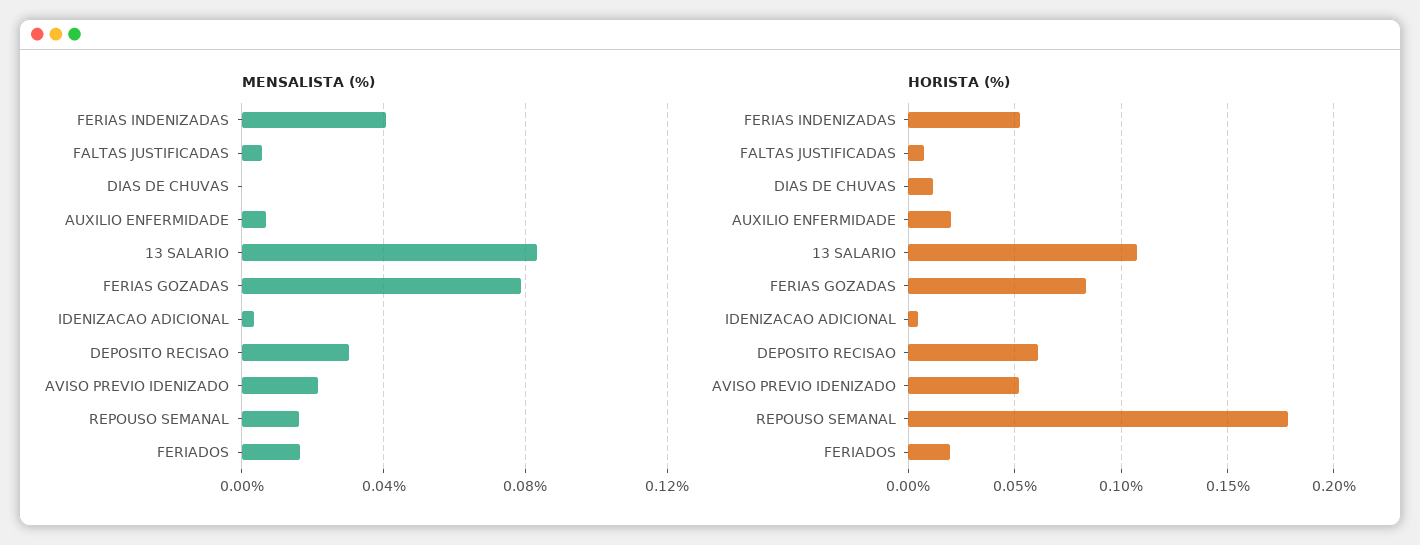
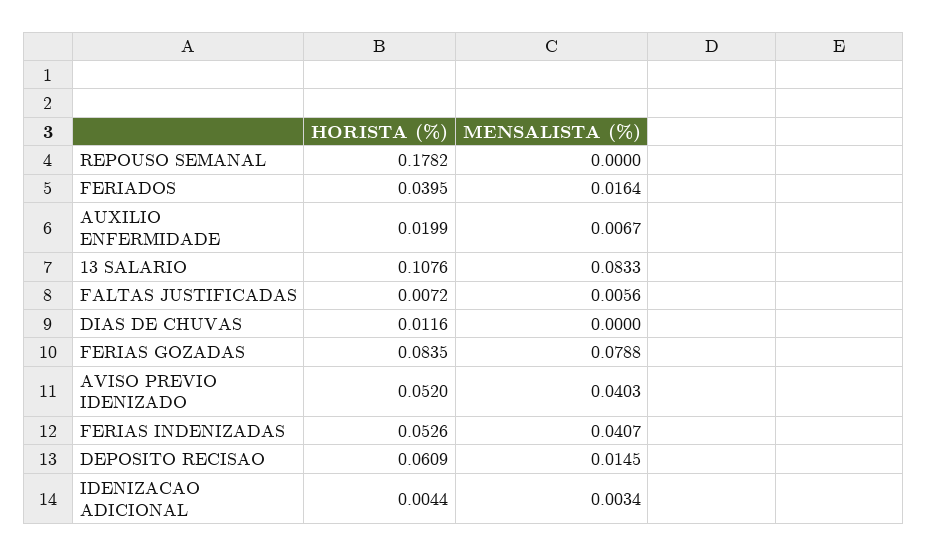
MENSALISTA (%), DEPOSITO RECISAO: 0.03 -> 0.0145
MENSALISTA (%), AVISO PREVIO IDENIZADO: 0.02 -> 0.0403
MENSALISTA (%), REPOUSO SEMANAL: 0.015 -> 0
HORISTA (%), FERIADOS: 0.02 -> 0.0395

